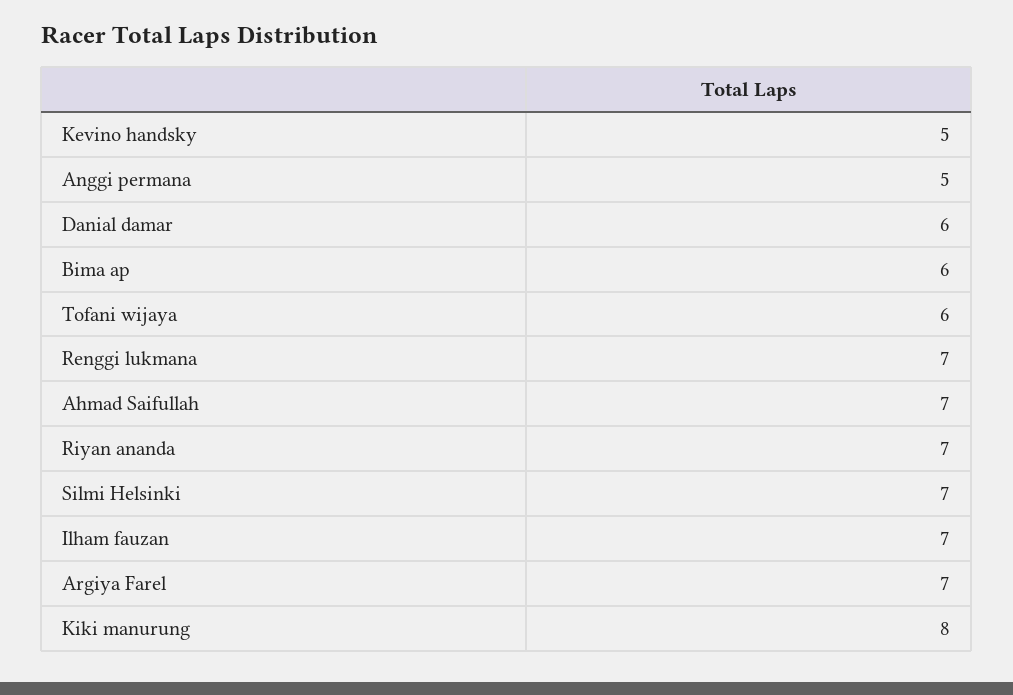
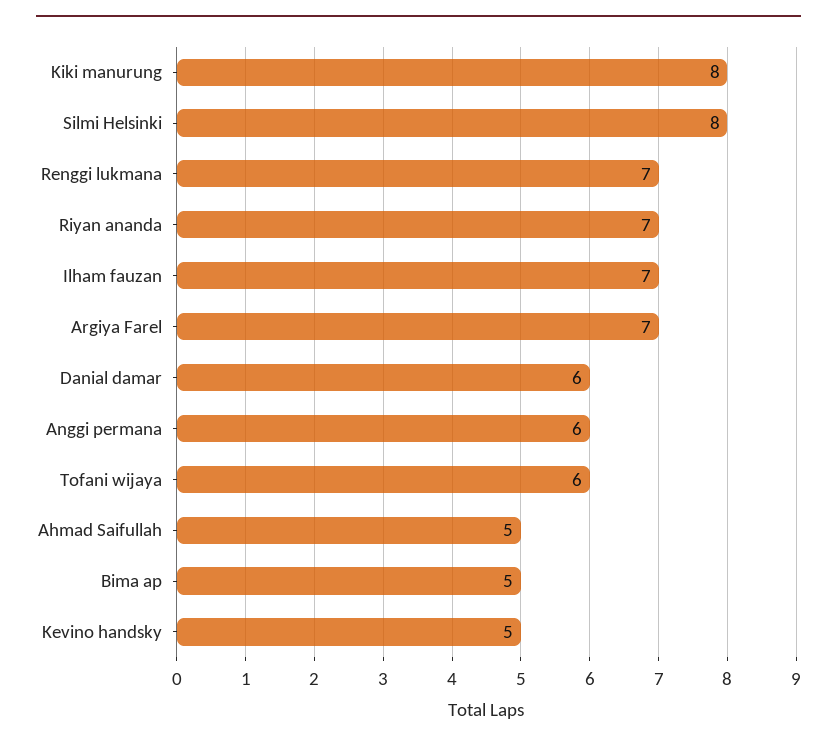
Anggi permana: 5 -> 6
Bima ap: 6 -> 5
Ahmad Saifullah: 7 -> 5
Silmi Helsinki: 7 -> 8

